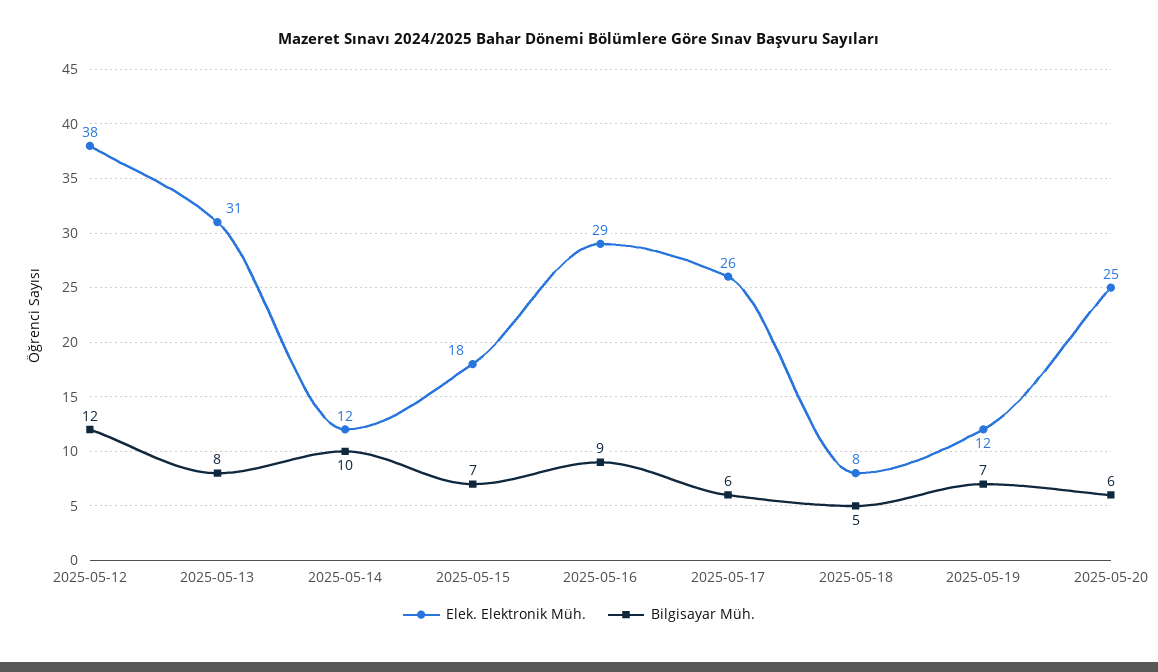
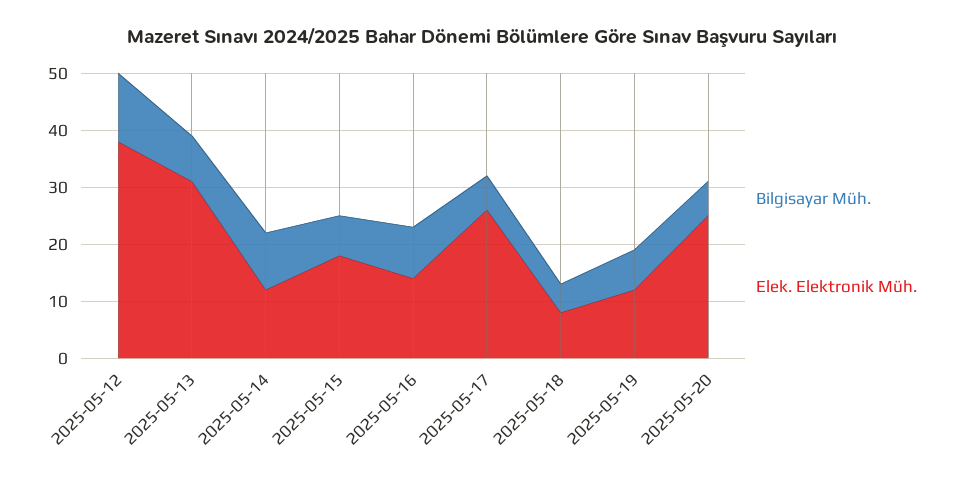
Elek. Elektronik Müh., 2025-05-16: 29 -> 15

